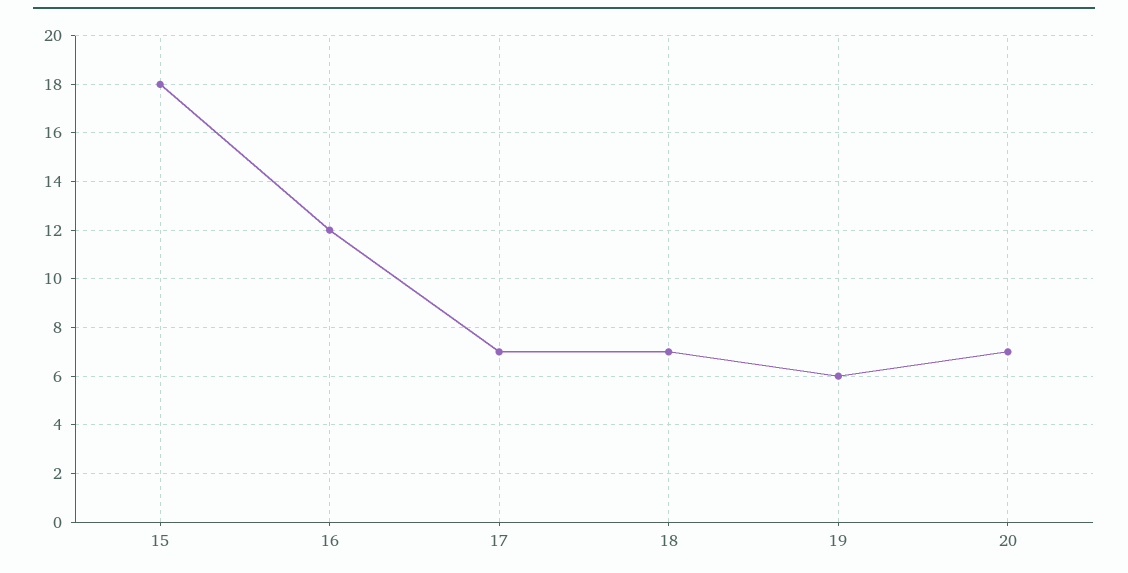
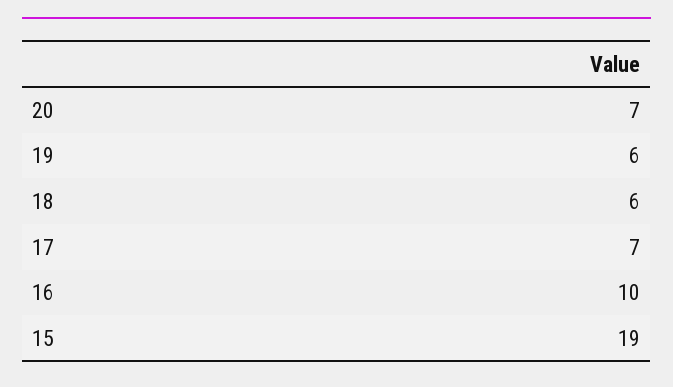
15: 18 -> 19
16: 12 -> 10
18: 7 -> 6

